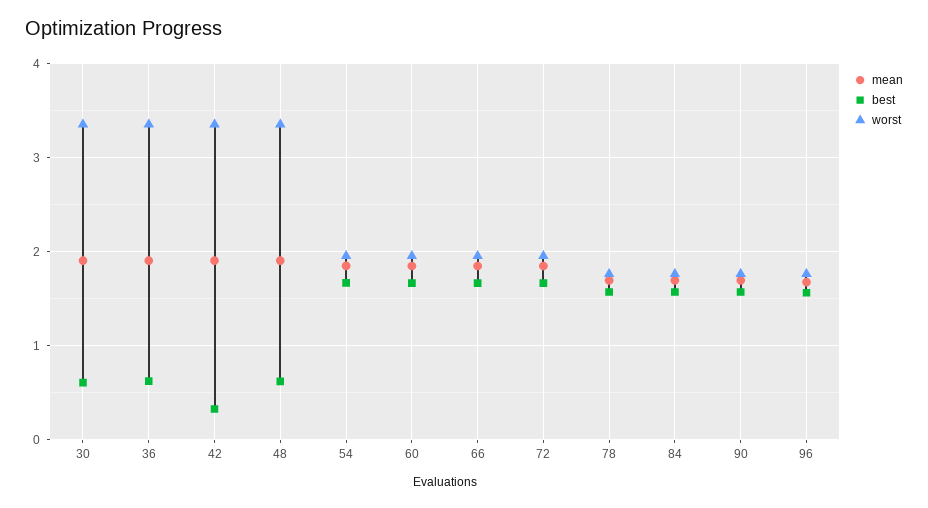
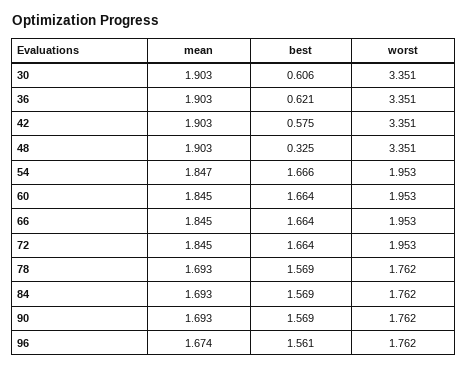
best, 42: 0.3 -> 0.575
best, 48: 0.6 -> 0.325

